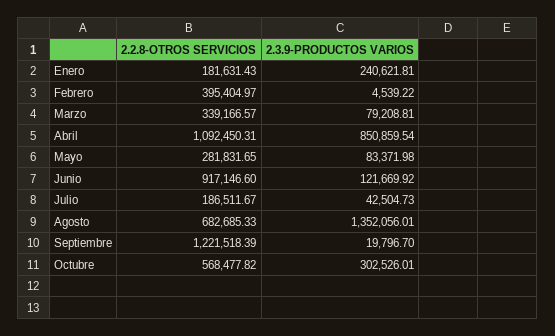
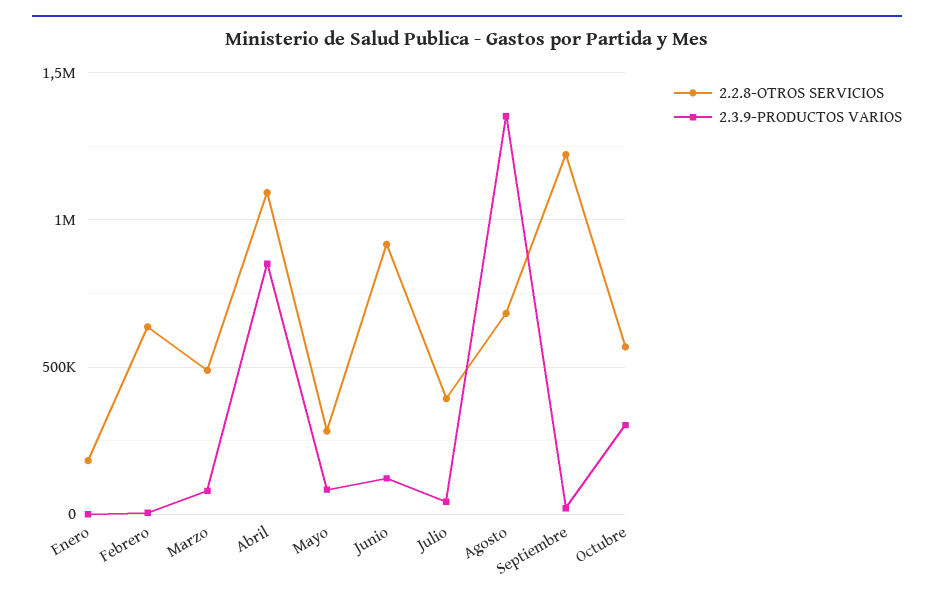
2.3.9-PRODUCTOS VARIOS, Enero: 240621.81 -> 0
2.2.8-OTROS SERVICIOS, Febrero: 395404.97 -> 650000
2.2.8-OTROS SERVICIOS, Marzo: 339166.57 -> 500000
2.2.8-OTROS SERVICIOS, Julio: 186511.67 -> 400000

